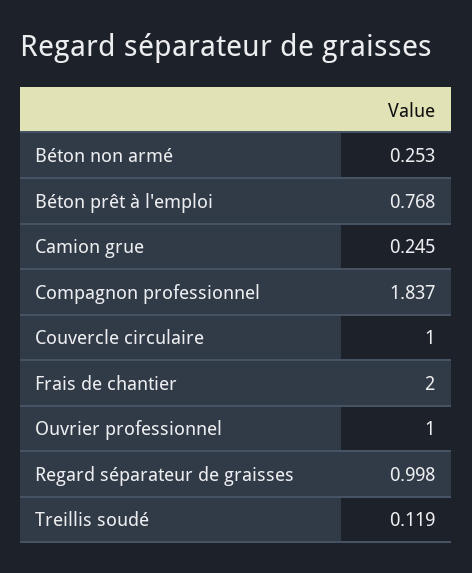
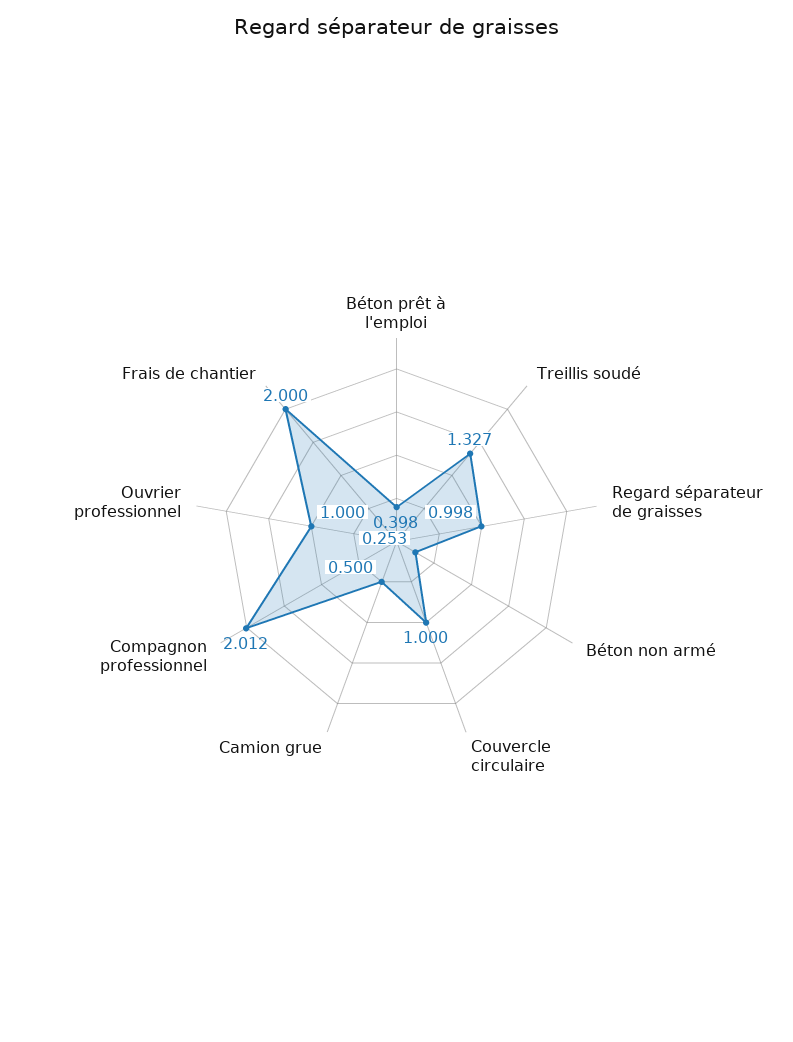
Béton prêt à l'emploi: 0.768 -> 0.398
Camion grue: 0.245 -> 0.5
Compagnon professionnel: 1.837 -> 2.012
Treillis soudé: 0.119 -> 1.327

